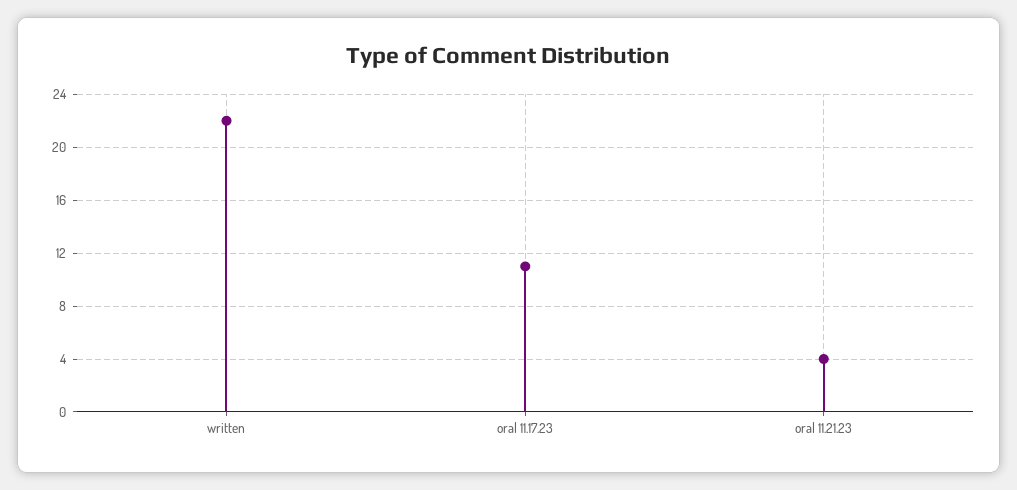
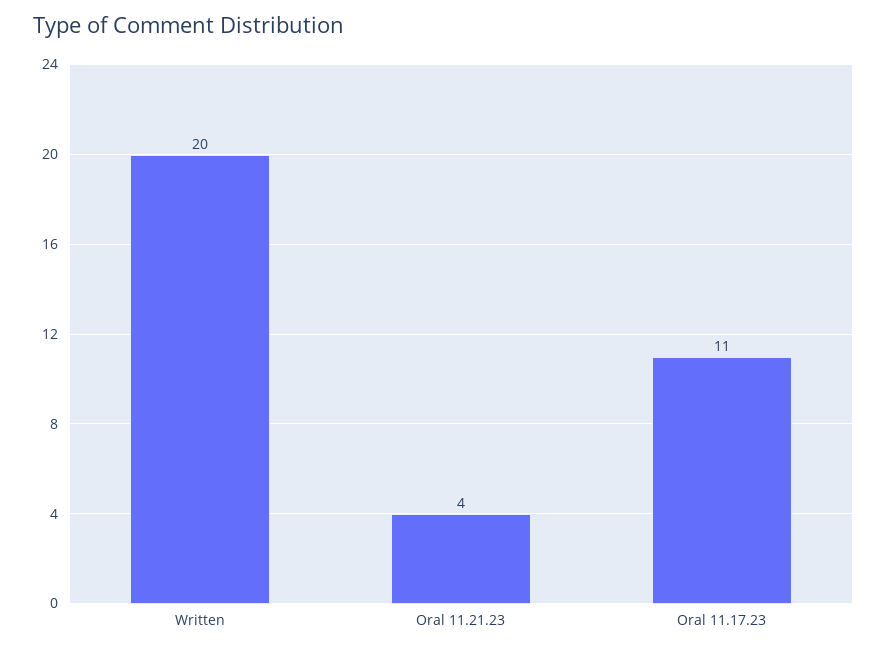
written: 22 -> 20

